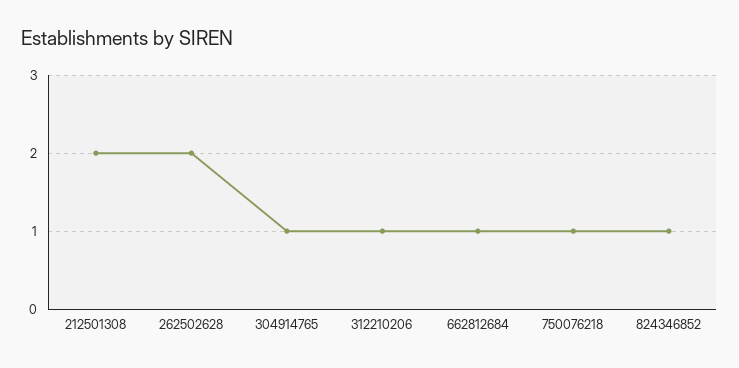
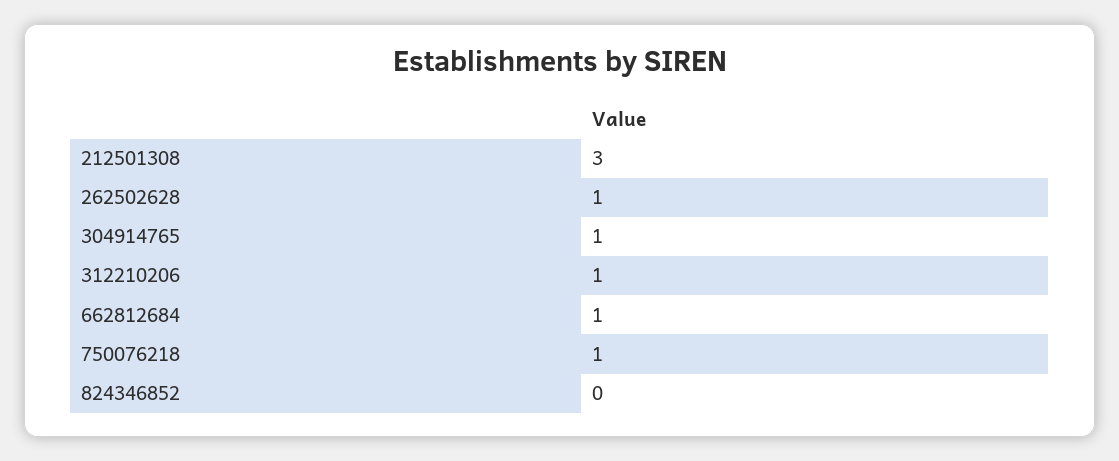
212501308: 2 -> 3
262502628: 2 -> 1
824346852: 1 -> 0

